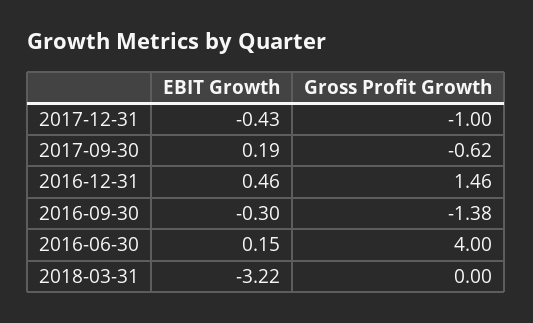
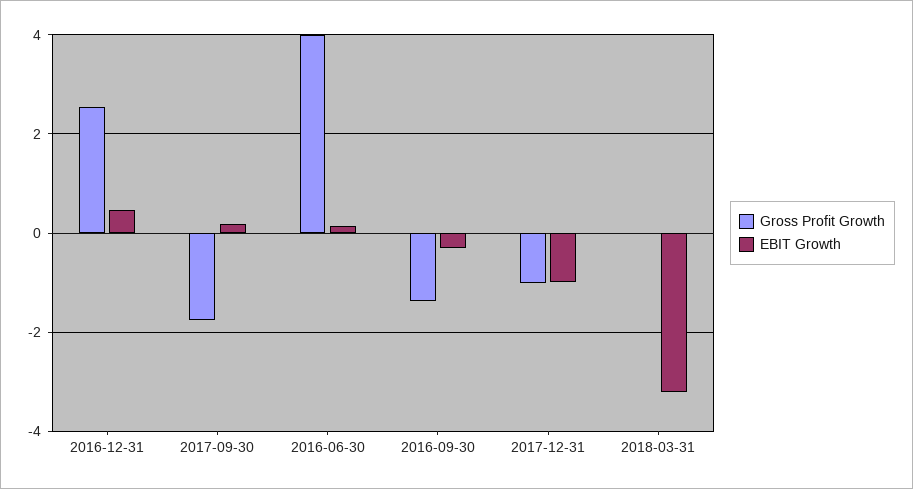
EBIT Growth, 2017-12-31: -0.43 -> -1
Gross Profit Growth, 2017-09-30: -0.62 -> -1.8
Gross Profit Growth, 2016-12-31: 1.46 -> 2.6

